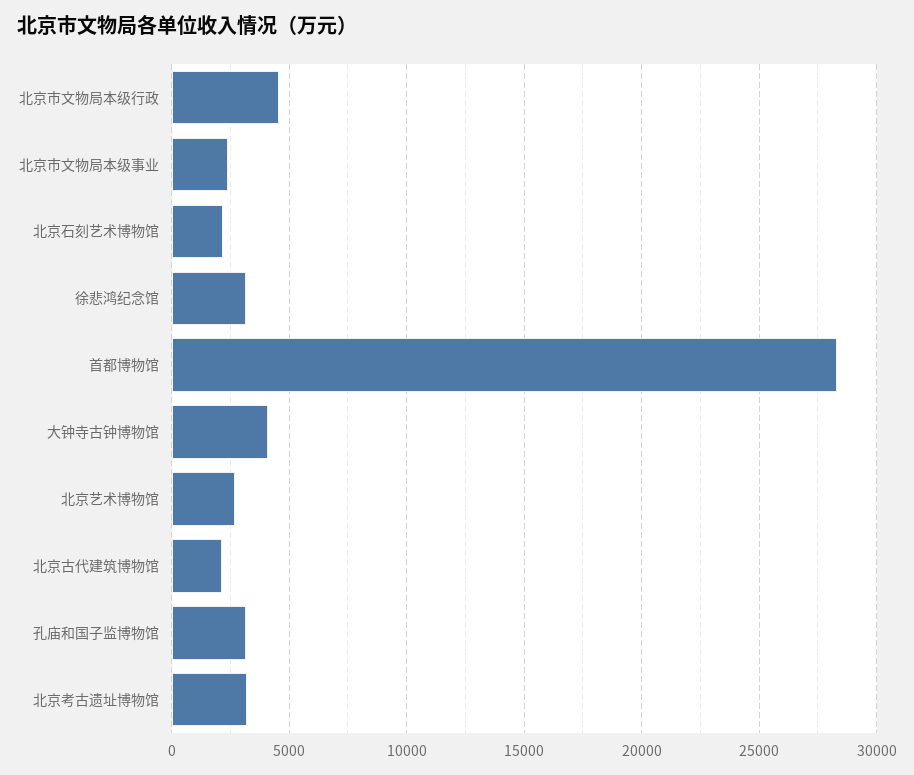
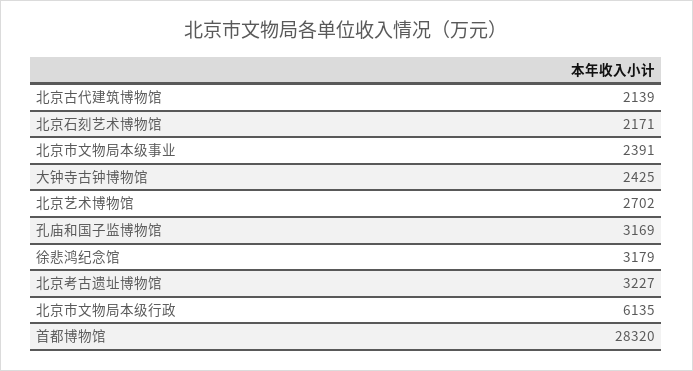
北京市文物局本级行政: 4500 -> 6135
大钟寺古钟博物馆: 4000 -> 2425

